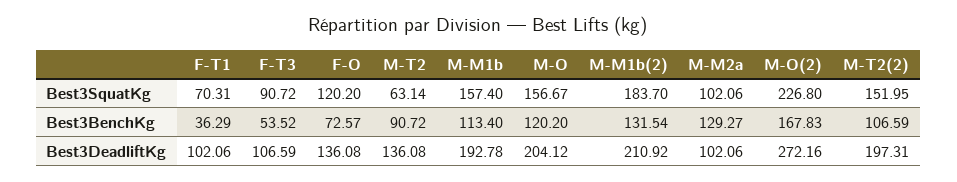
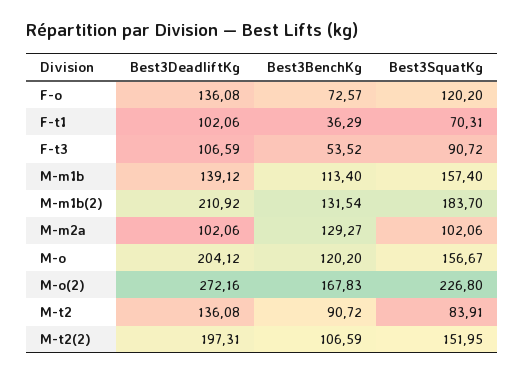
M-T2, Best3SquatKg: 63.14 -> 83.91
M-M1b, Best3DeadliftKg: 192.78 -> 139.12

